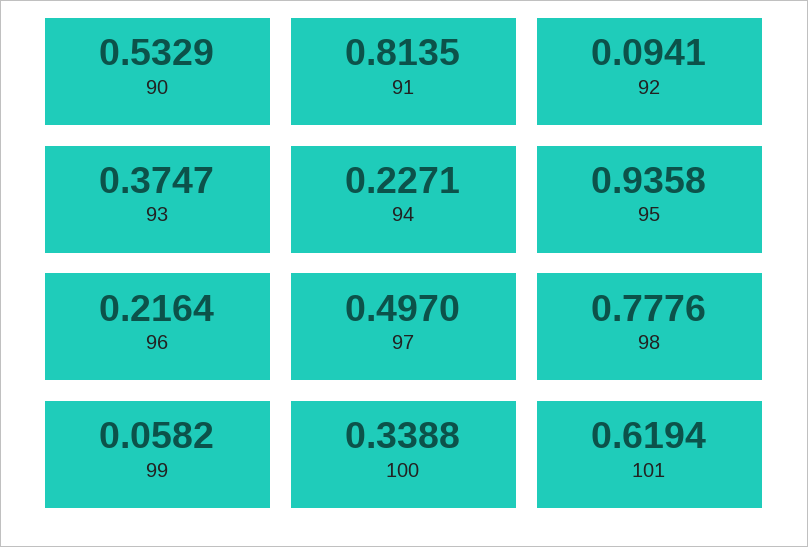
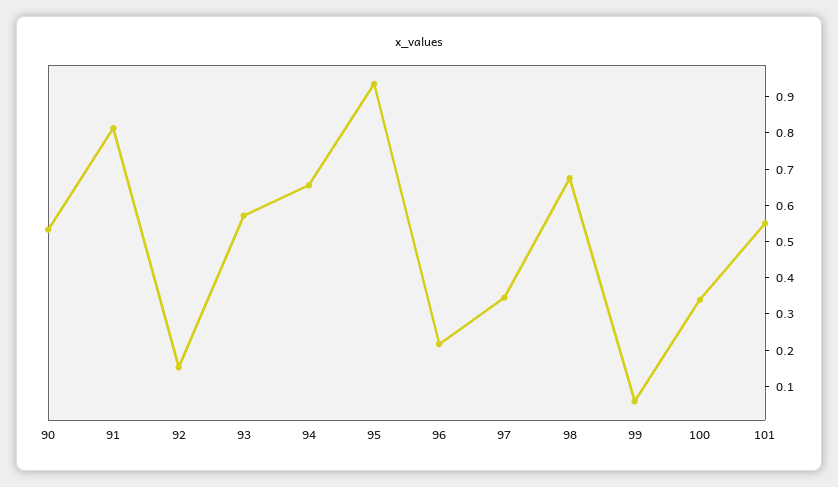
92: 0.0941 -> 0.15
93: 0.3747 -> 0.575
94: 0.2271 -> 0.65
97: 0.497 -> 0.35
98: 0.7776 -> 0.675
101: 0.6194 -> 0.55

